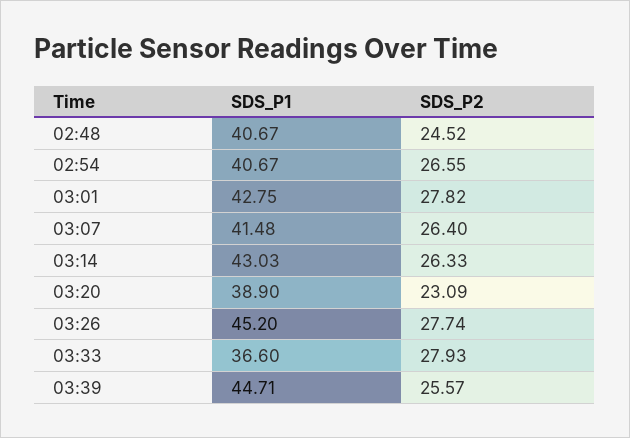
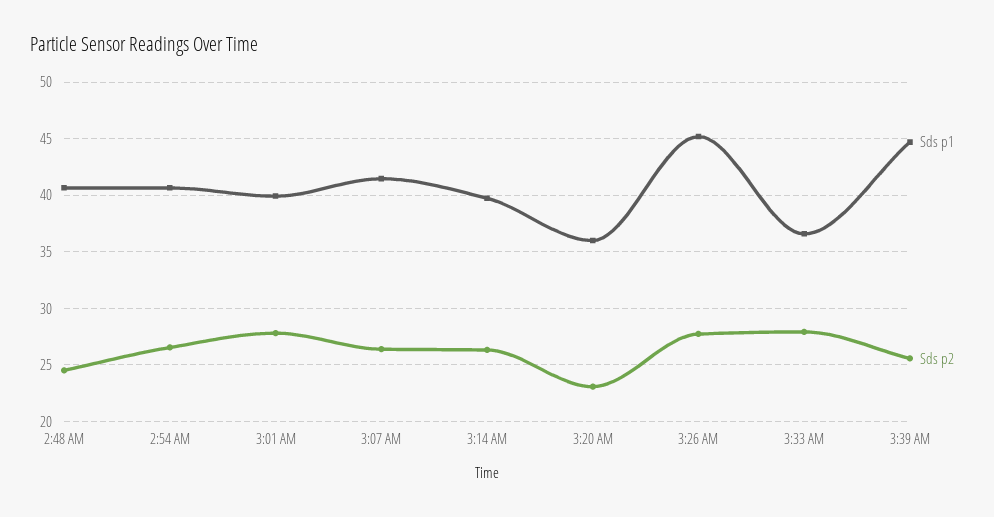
SDS_P1, 03:01: 42.75 -> 40
SDS_P1, 03:14: 43.03 -> 40
SDS_P1, 03:20: 38.9 -> 36

